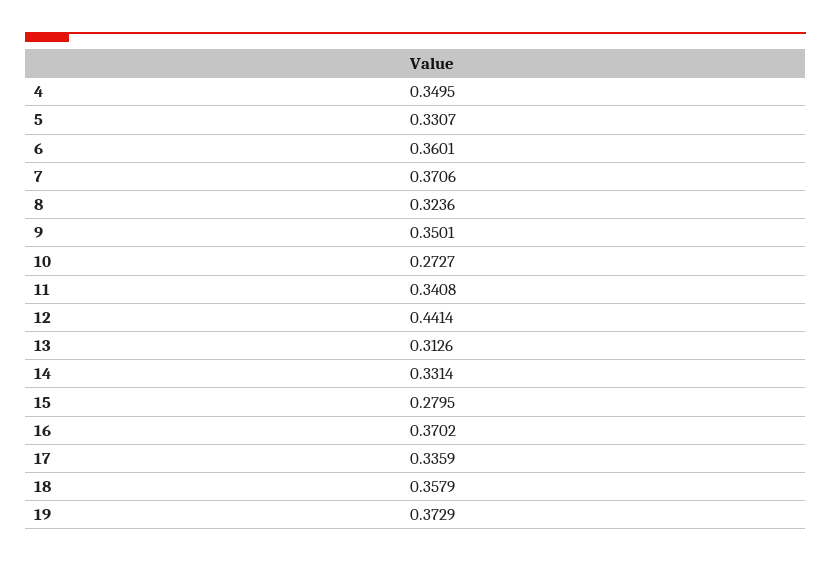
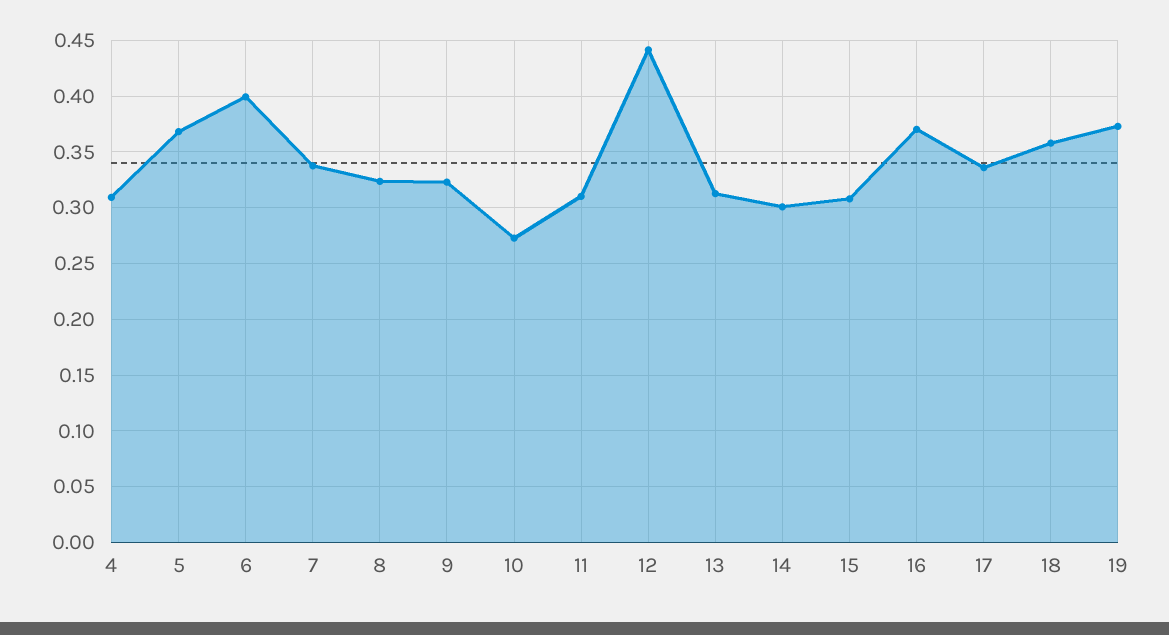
4: 0.3495 -> 0.31
5: 0.3307 -> 0.37
6: 0.3601 -> 0.4
7: 0.3706 -> 0.34
9: 0.3501 -> 0.32
11: 0.3408 -> 0.31
14: 0.3314 -> 0.3
15: 0.2795 -> 0.31

